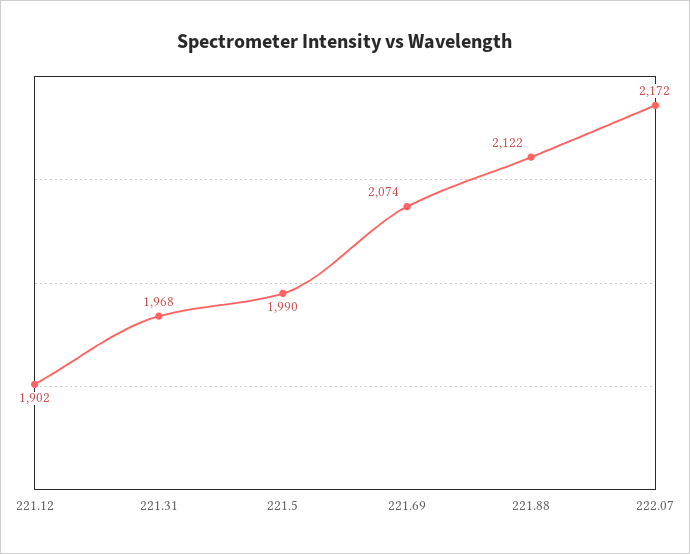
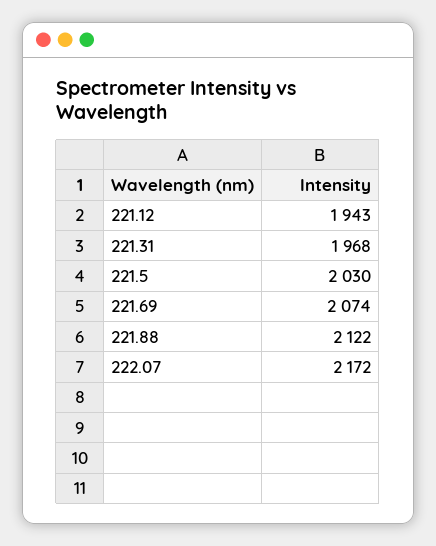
221.12: 1902 -> 1943
221.5: 1990 -> 2030

